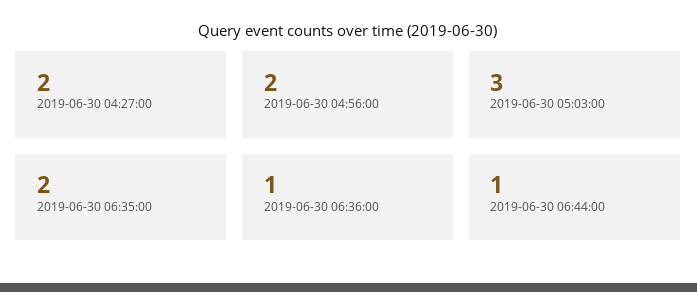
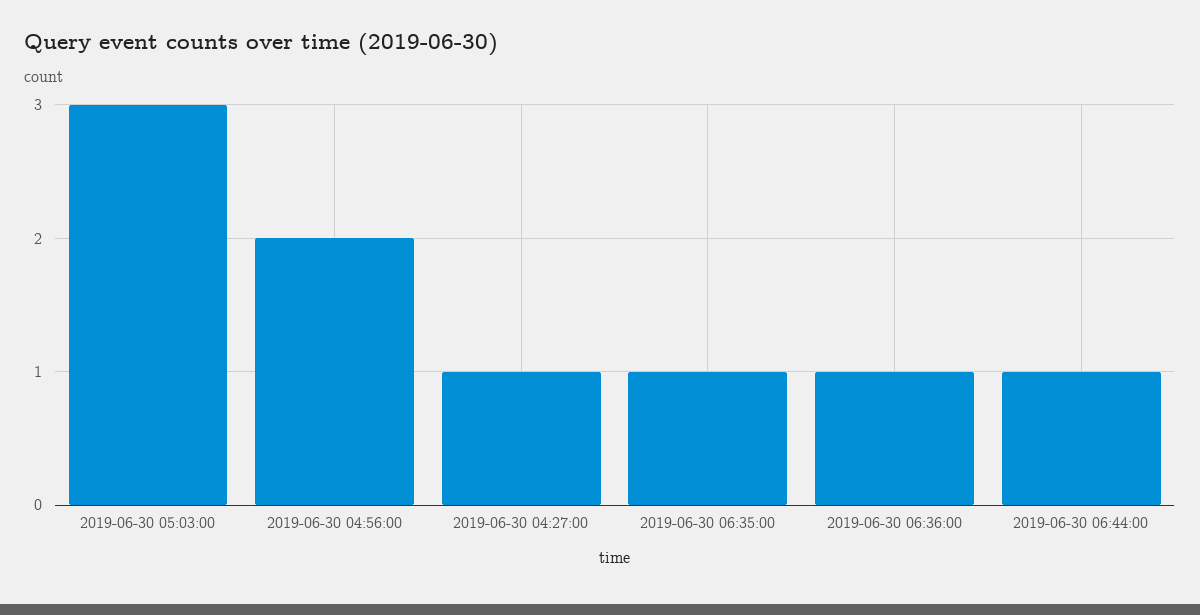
2019-06-30 04:27:00: 2 -> 1
2019-06-30 06:35:00: 2 -> 1

